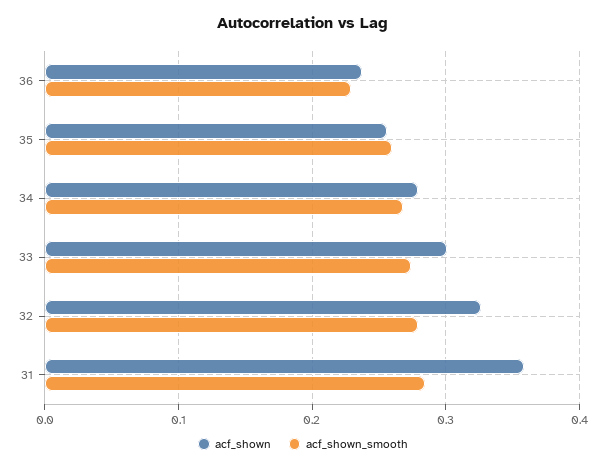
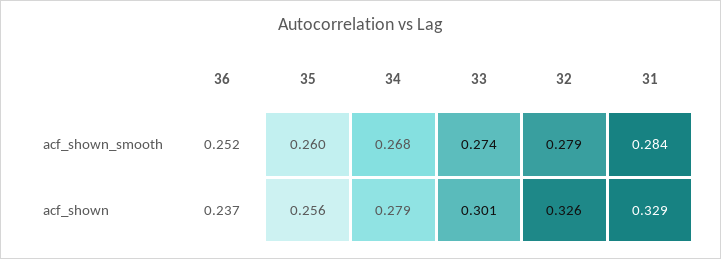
acf_shown_smooth, 36: 0.23 -> 0.252
acf_shown, 31: 0.36 -> 0.329

